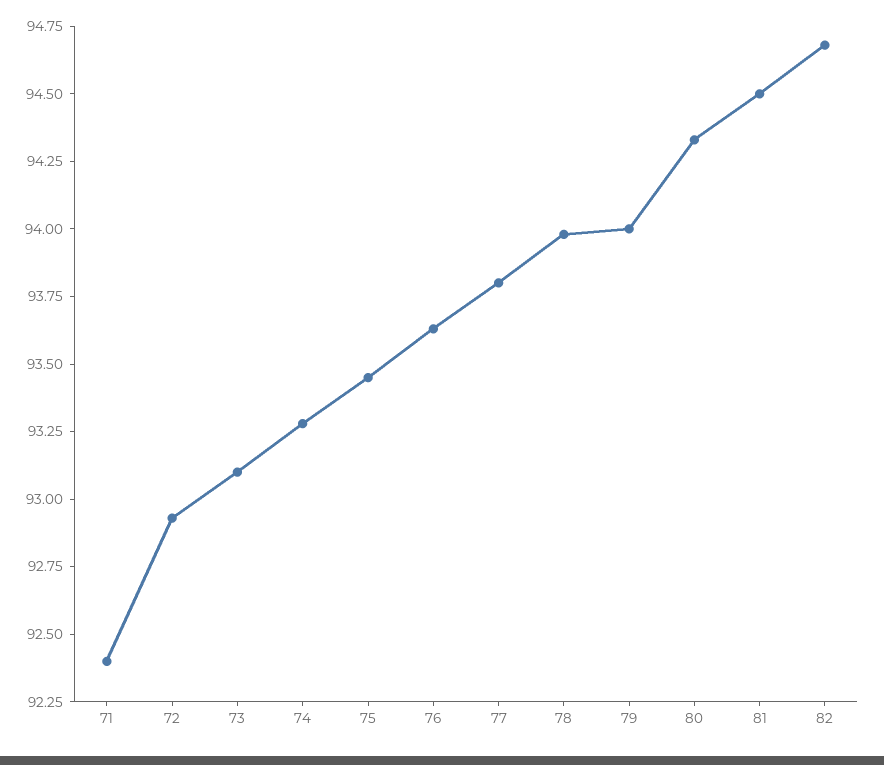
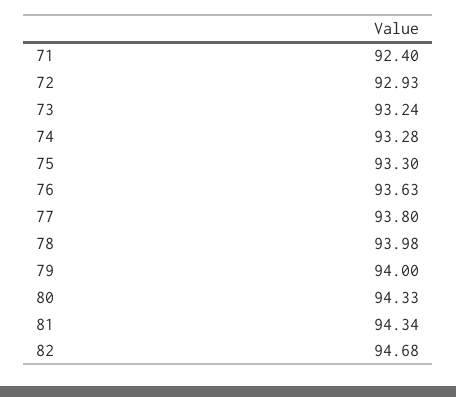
73: 93.1 -> 93.24
75: 93.45 -> 93.3
81: 94.5 -> 94.34

